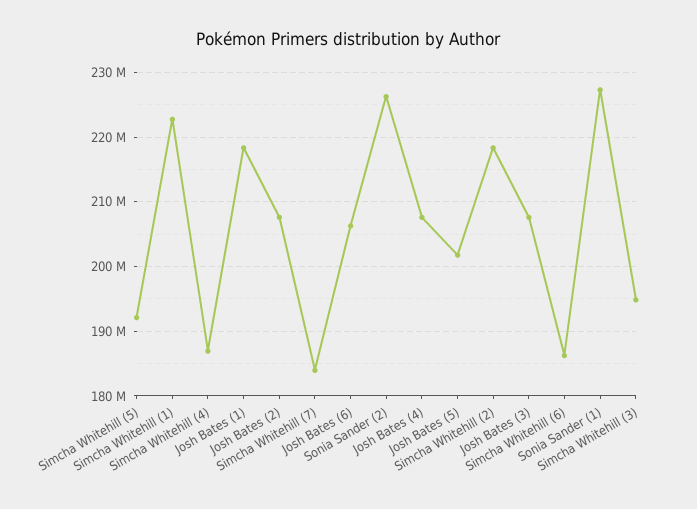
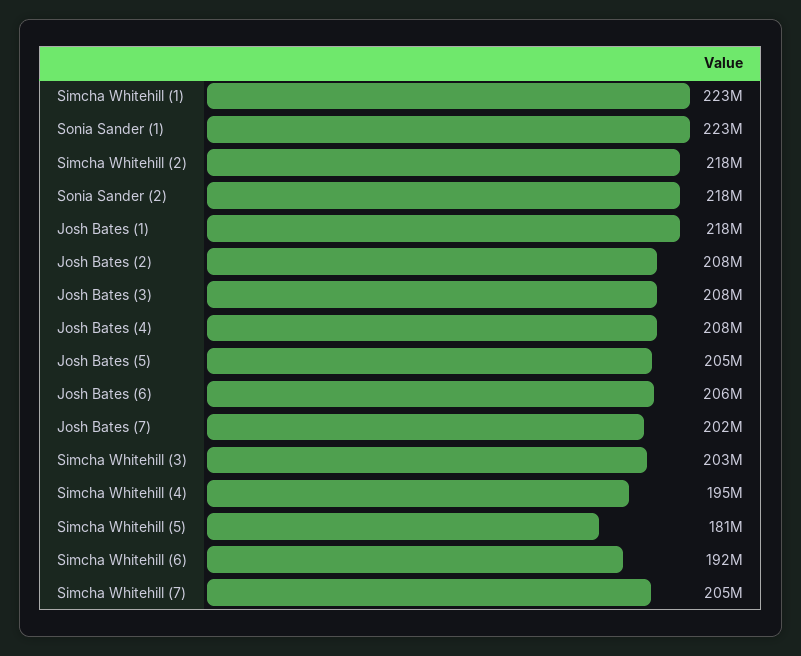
Simcha Whitehill (5): 192000000 -> 181000000
Simcha Whitehill (4): 187000000 -> 195000000
Simcha Whitehill (7): 184000000 -> 205000000
Sonia Sander (2): 226000000 -> 218000000
Josh Bates (5): 202000000 -> 205000000
Simcha Whitehill (6): 186000000 -> 192000000
Sonia Sander (1): 227000000 -> 223000000
Simcha Whitehill (3): 195000000 -> 203000000
Josh Bates (7): none -> 202000000

